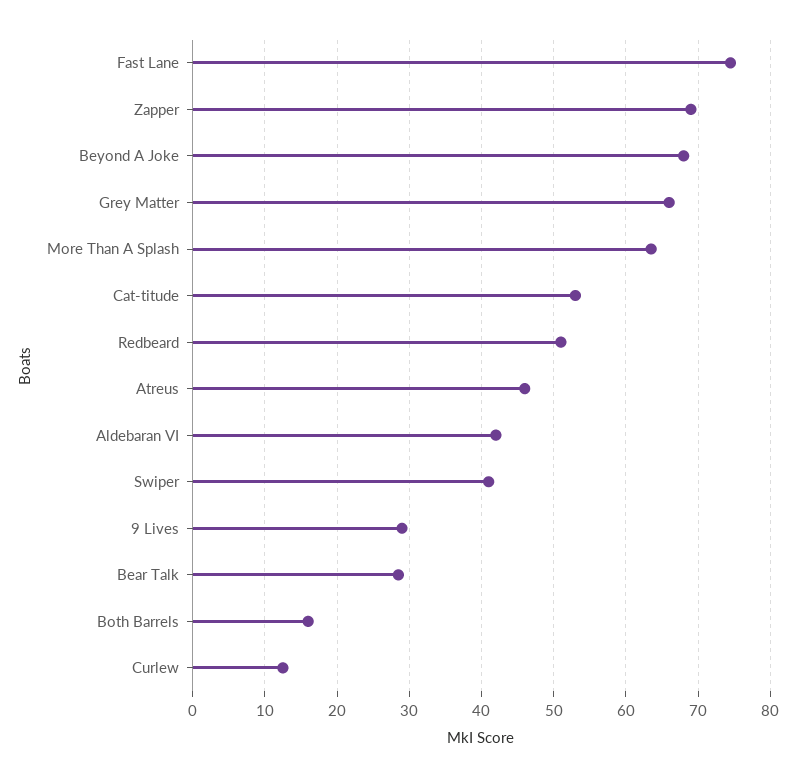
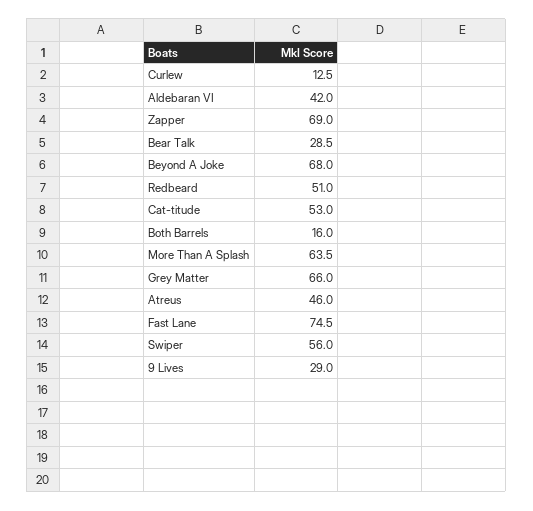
Swiper: 41 -> 56

